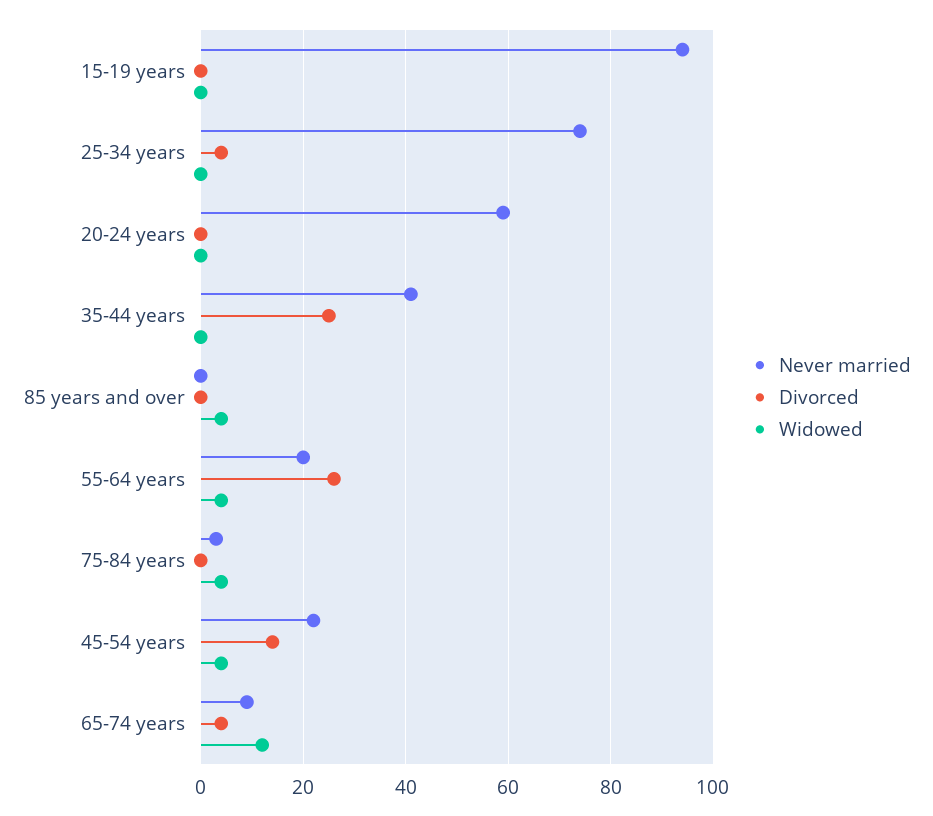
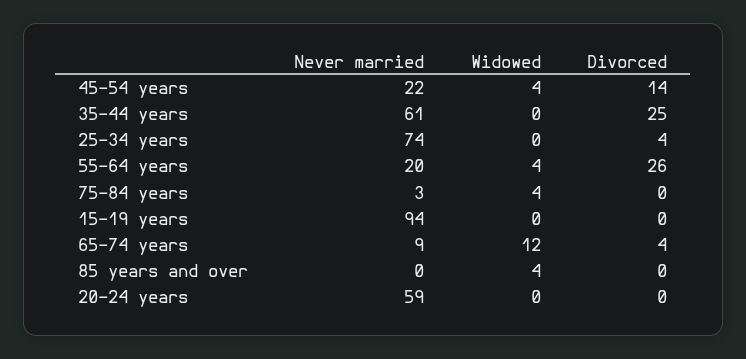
Never married, 35-44 years: 40 -> 61

